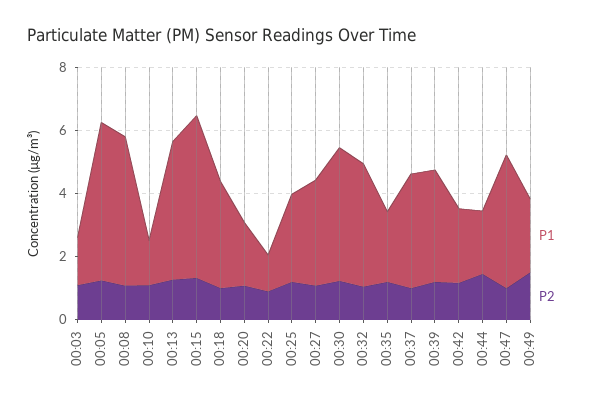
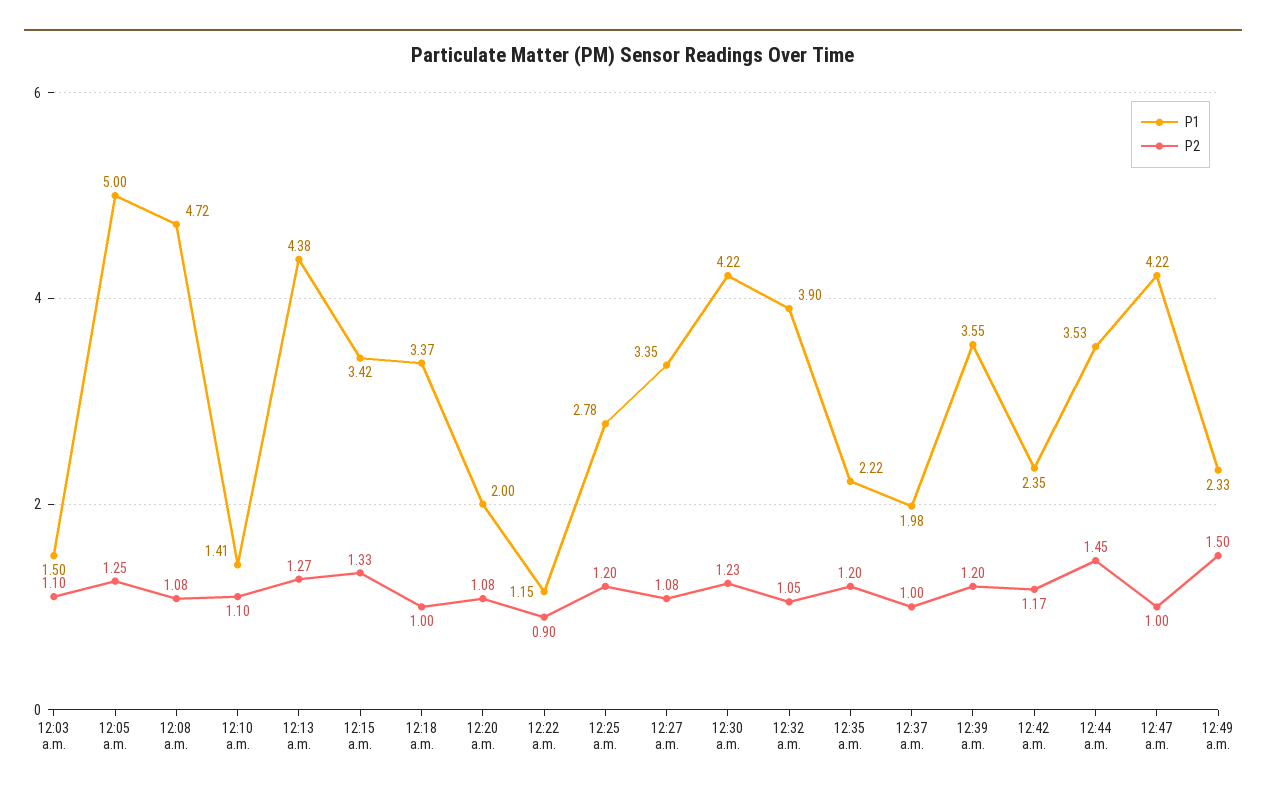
P1, 00:15: 5 -> 3.42
P1, 00:37: 3.5 -> 1.98
P1, 00:44: 2 -> 3.53

